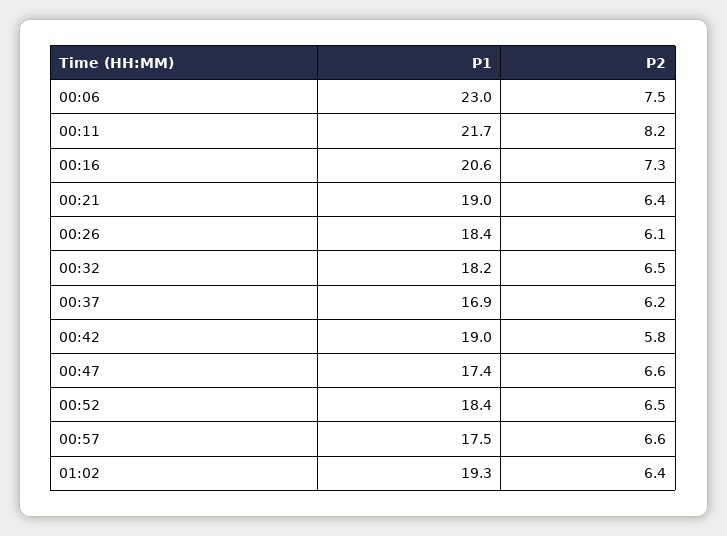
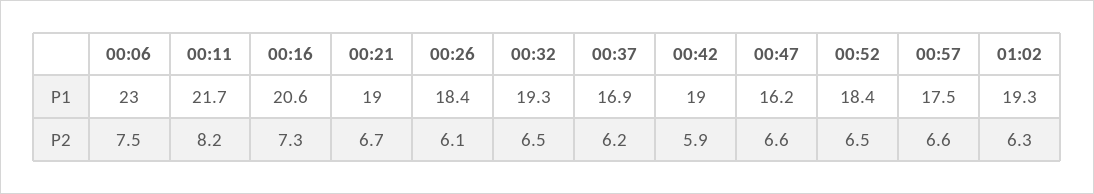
P2, 00:21: 6.4 -> 6.7
P1, 00:32: 18.2 -> 19.3
P2, 00:42: 5.8 -> 5.9
P1, 00:47: 17.4 -> 16.2
P2, 01:02: 6.4 -> 6.3

